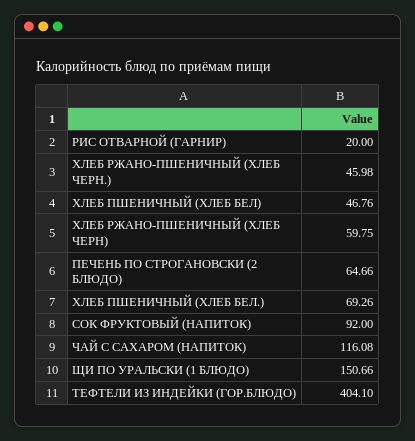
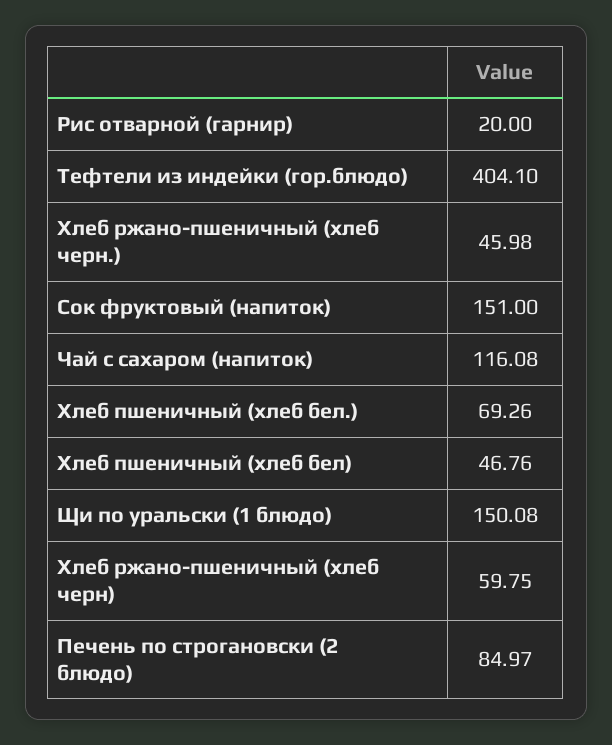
ПЕЧЕНЬ ПО СТРОГАНОВСКИ (2 БЛЮДО): 64.66 -> 84.97
СОК ФРУКТОВЫЙ (НАПИТОК): 92 -> 151
ЩИ ПО УРАЛЬСКИ (1 БЛЮДО): 150.66 -> 150.08

